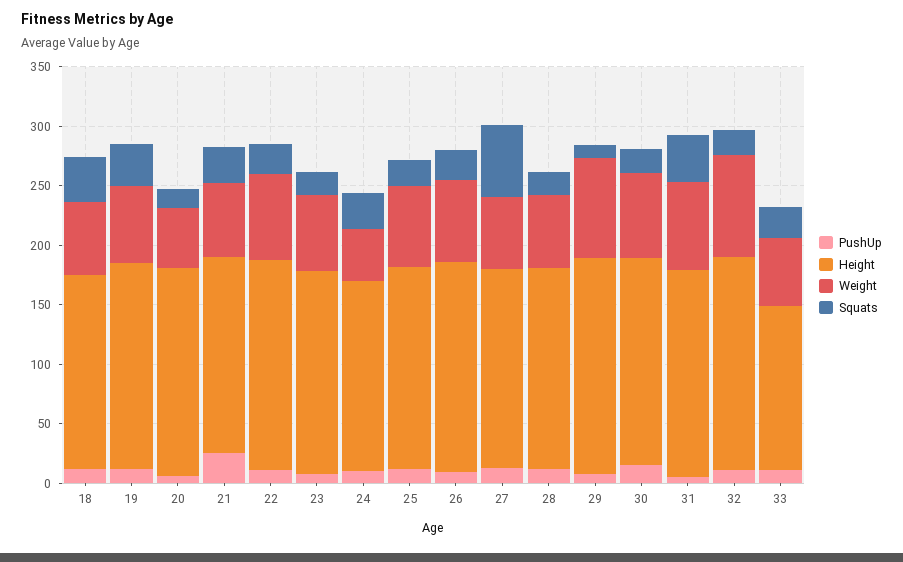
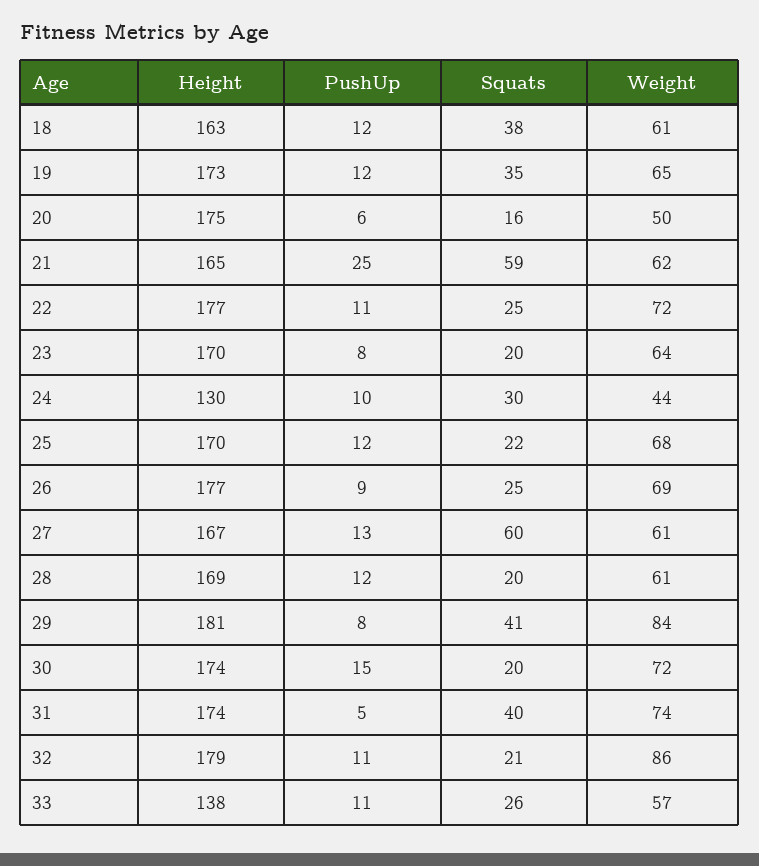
Squats, 21: 30 -> 59
Height, 24: 160 -> 130
Squats, 29: 10 -> 41

